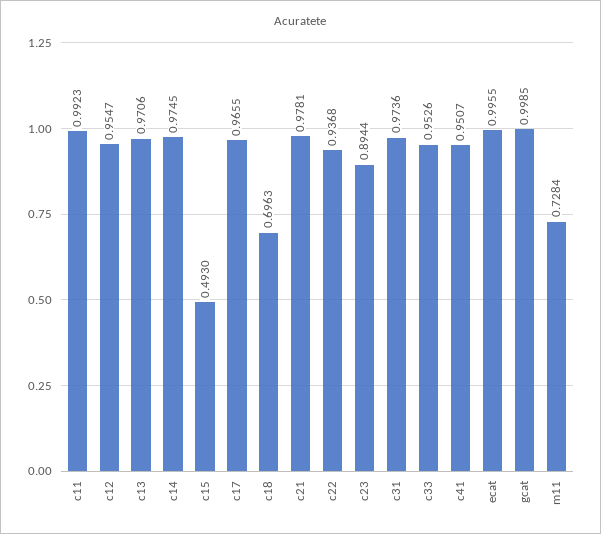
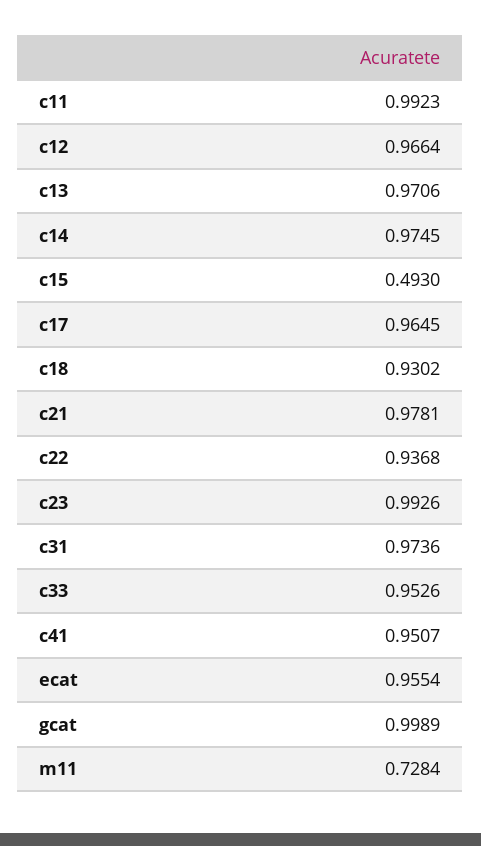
c12: 0.9547 -> 0.9664
c17: 0.9655 -> 0.9645
c18: 0.6963 -> 0.9302
c23: 0.8944 -> 0.9926
ecat: 0.9955 -> 0.9554
gcat: 0.9985 -> 0.9989

